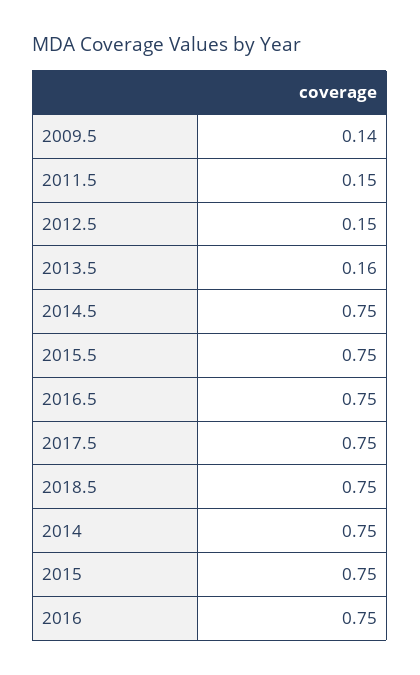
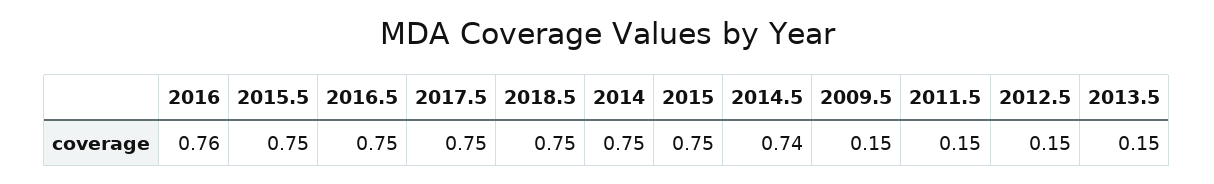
2009.5: 0.14 -> 0.15
2013.5: 0.16 -> 0.15
2014.5: 0.75 -> 0.74
2016: 0.75 -> 0.76

